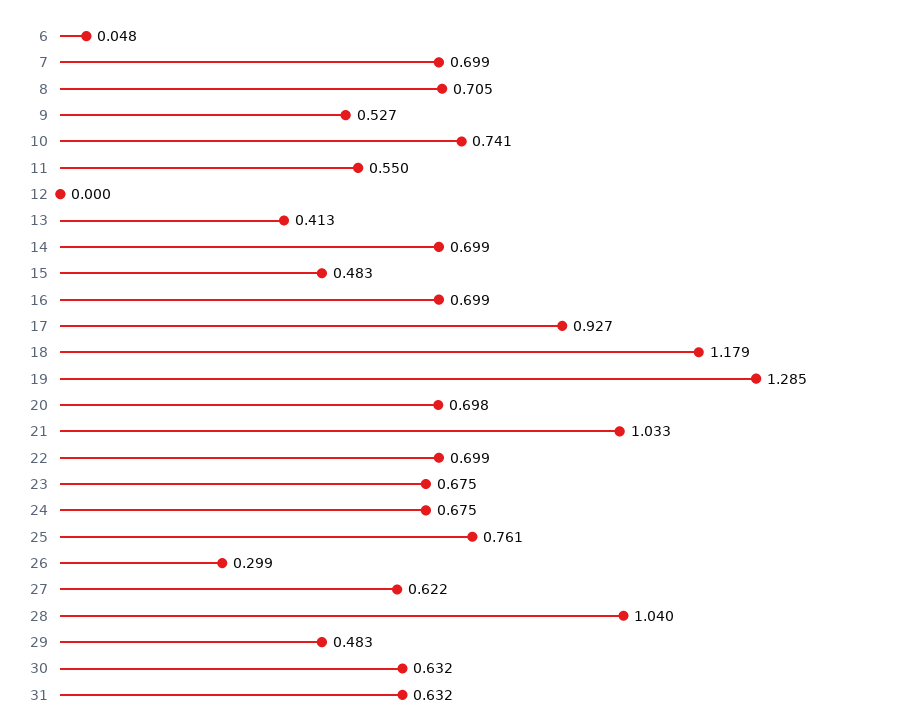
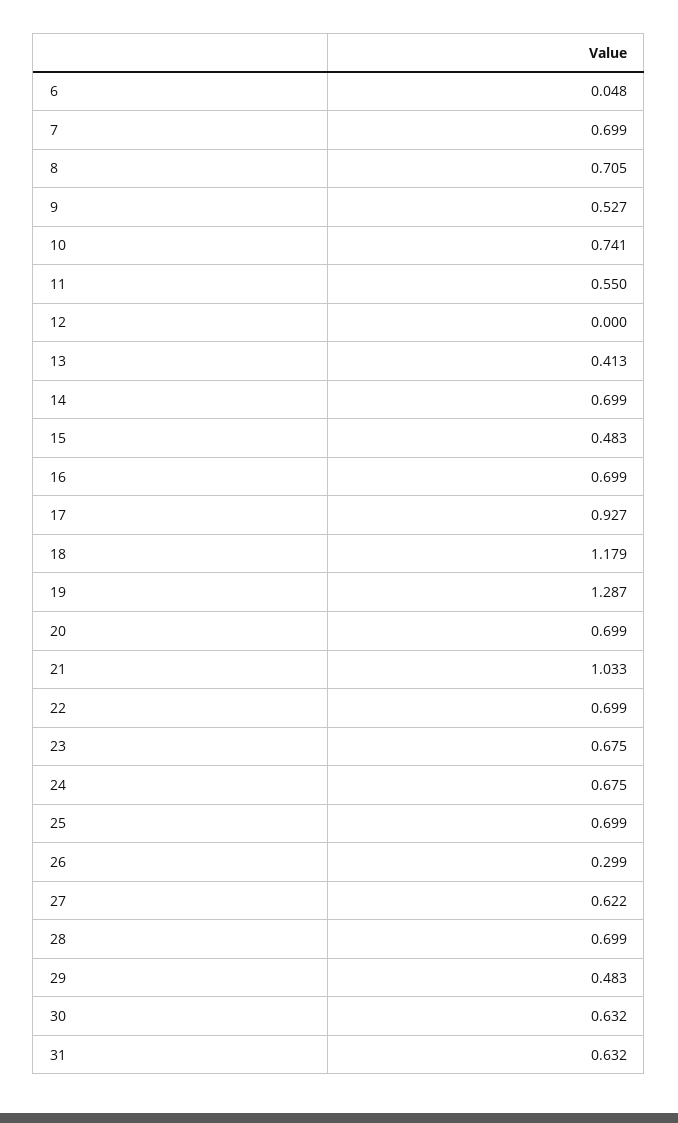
19: 1.285 -> 1.287
20: 0.698 -> 0.699
25: 0.761 -> 0.699
28: 1.04 -> 0.699

